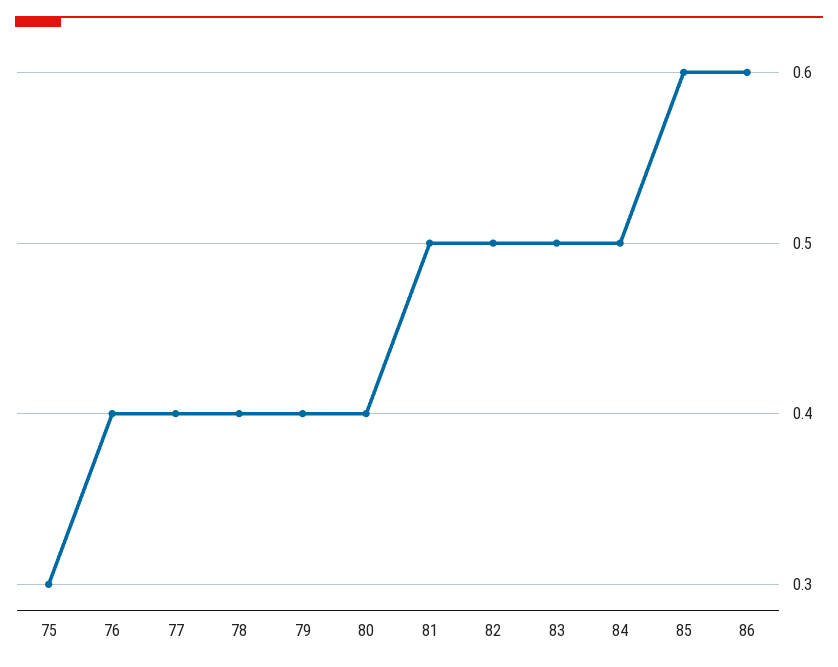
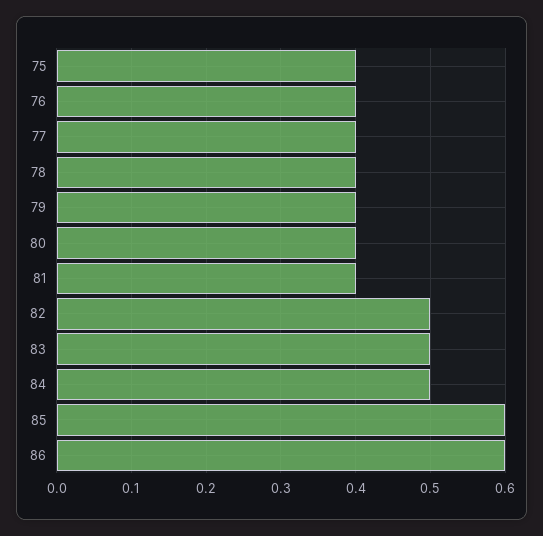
75: 0.3 -> 0.4
81: 0.5 -> 0.4

